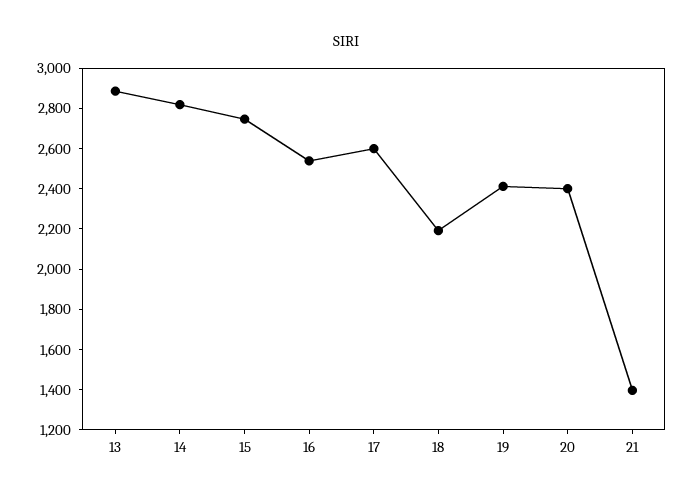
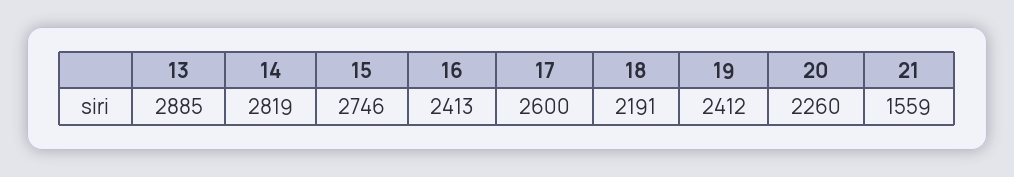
16: 2550 -> 2413
20: 2400 -> 2260
21: 1400 -> 1559

